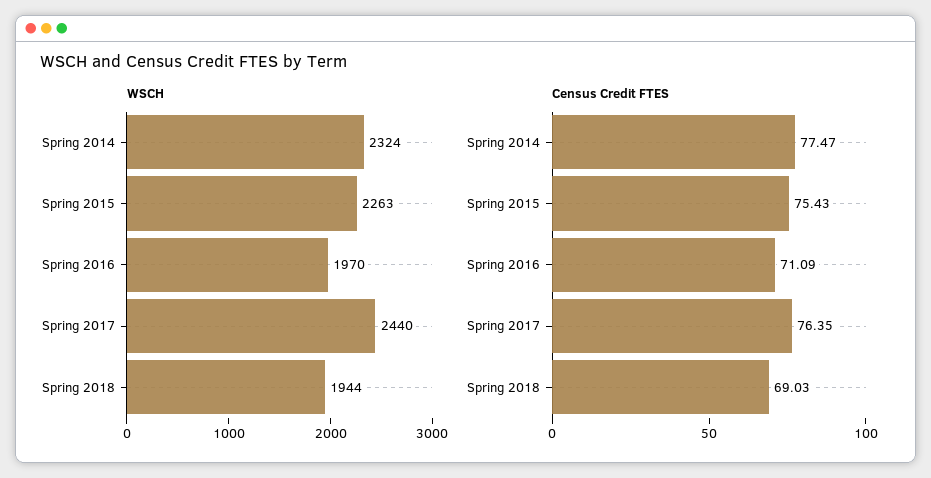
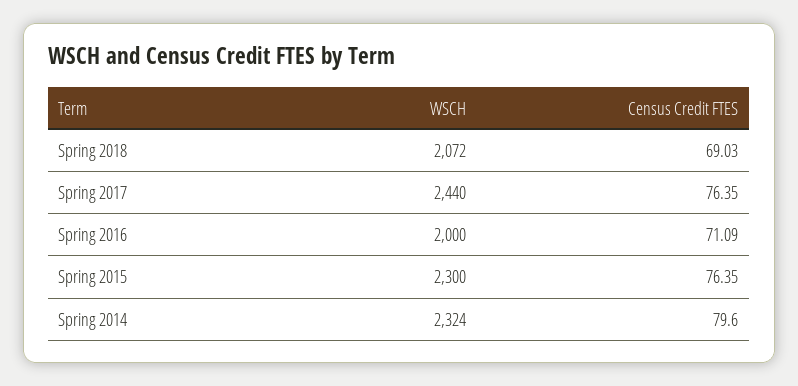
WSCH, Spring 2015: 2263 -> 2300
WSCH, Spring 2016: 1970 -> 2000
WSCH, Spring 2018: 1944 -> 2072
Census Credit FTES, Spring 2014: 77.47 -> 79.6
Census Credit FTES, Spring 2015: 75.43 -> 76.35

